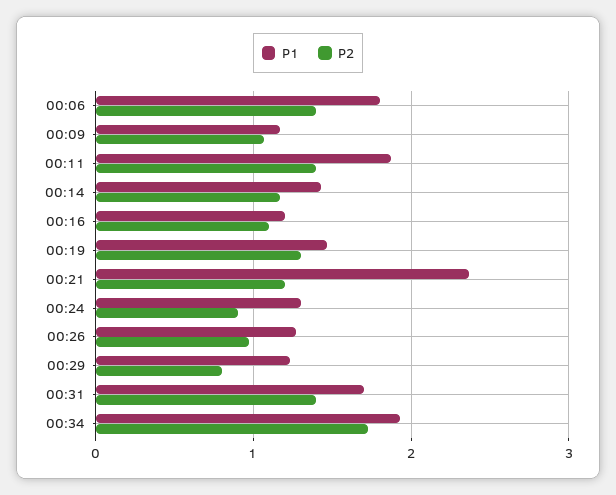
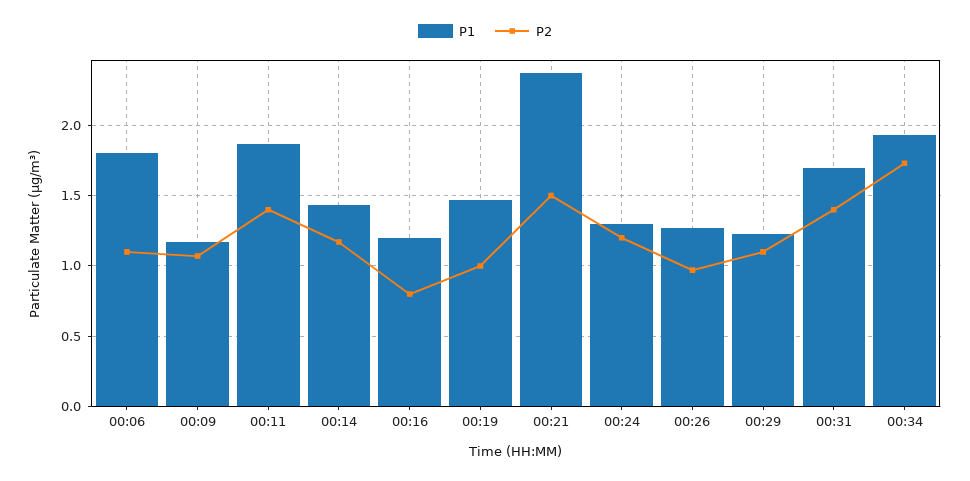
P2, 00:06: 1.4 -> 1.1
P2, 00:16: 1.1 -> 0.8
P2, 00:19: 1.3 -> 1
P2, 00:21: 1.2 -> 1.5
P2, 00:24: 0.9 -> 1.2
P2, 00:29: 0.8 -> 1.1

